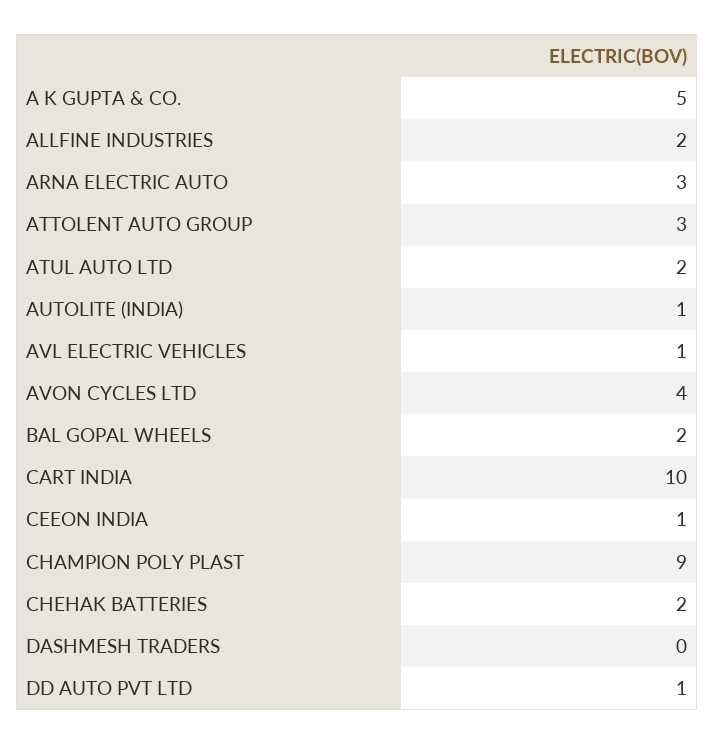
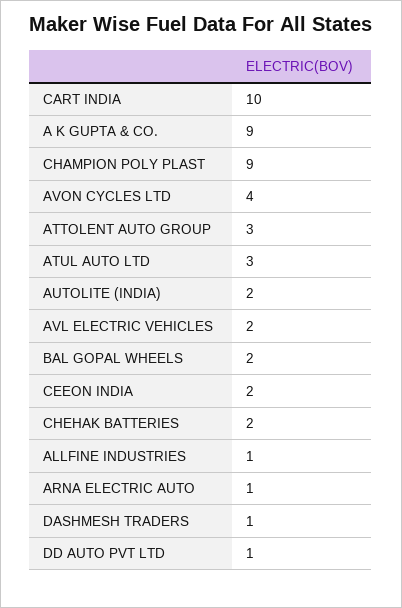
A K GUPTA & CO.: 5 -> 9
ALLFINE INDUSTRIES: 2 -> 1
ARNA ELECTRIC AUTO: 3 -> 1
ATUL AUTO LTD: 2 -> 3
AUTOLITE (INDIA): 1 -> 2
AVL ELECTRIC VEHICLES: 1 -> 2
CEEON INDIA: 1 -> 2
DASHMESH TRADERS: 0 -> 1

